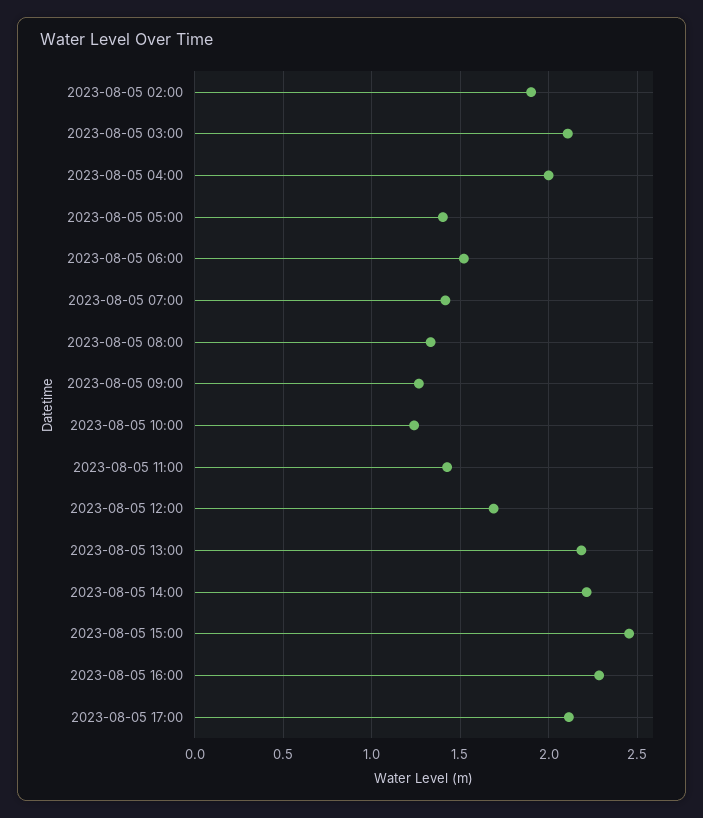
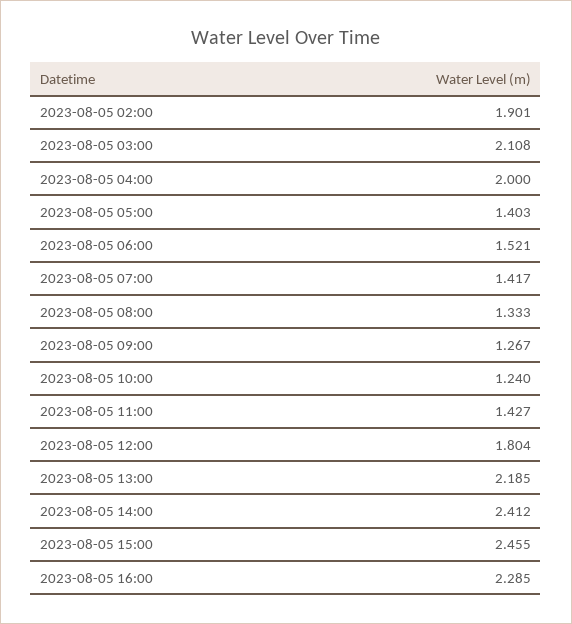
2023-08-05 12:00: 1.7 -> 1.804
2023-08-05 14:00: 2.2 -> 2.412
2023-08-05 17:00: 2.1 -> none

